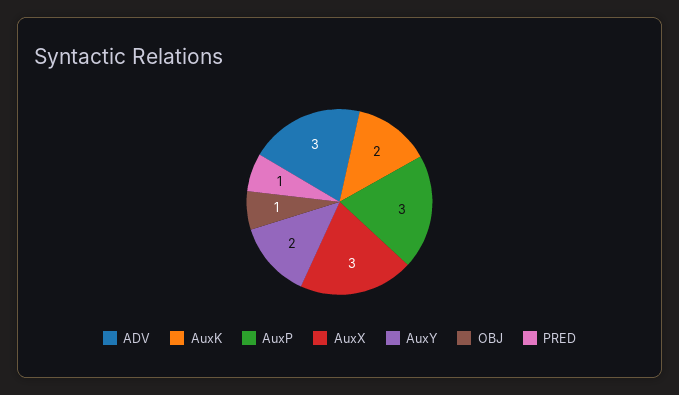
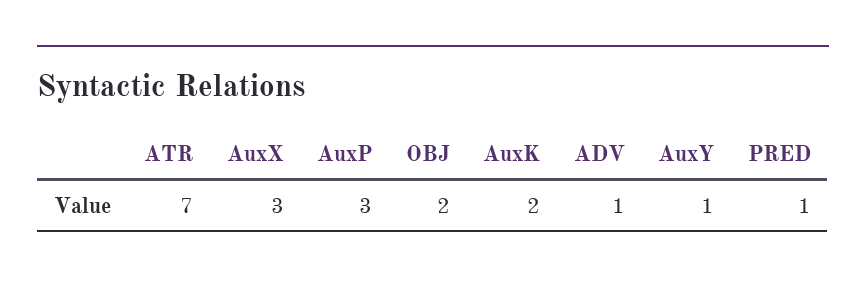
ADV: 3 -> 1
AuxY: 2 -> 1
OBJ: 1 -> 2
ATR: none -> 7

